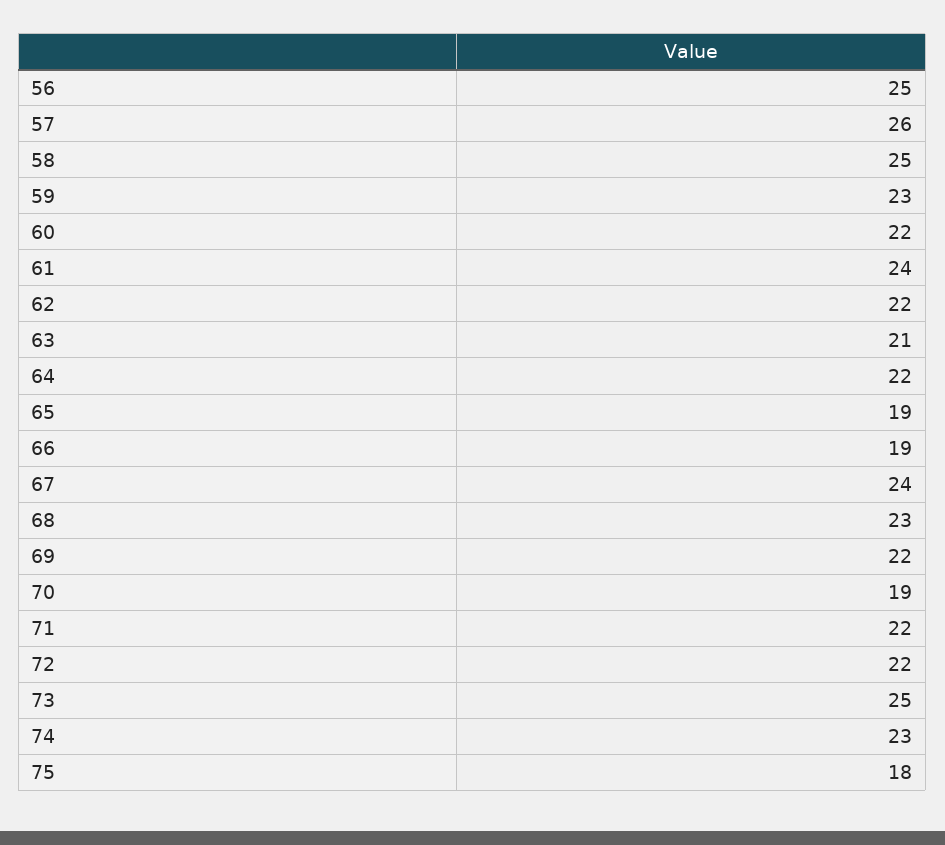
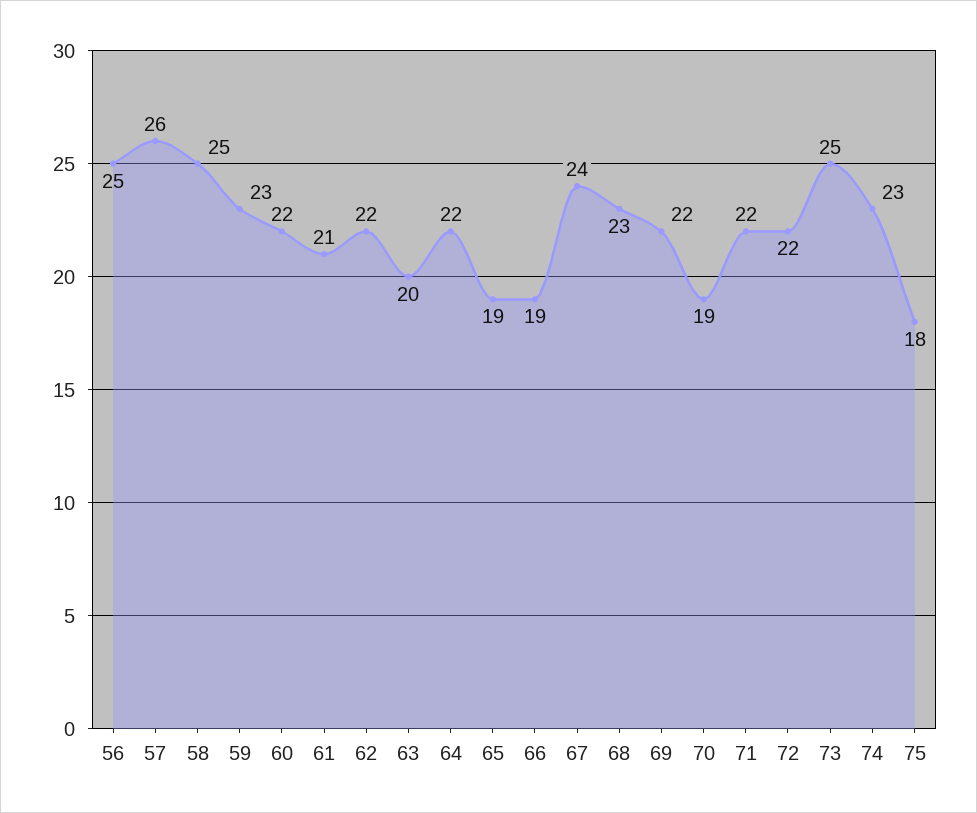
61: 24 -> 21
63: 21 -> 20

